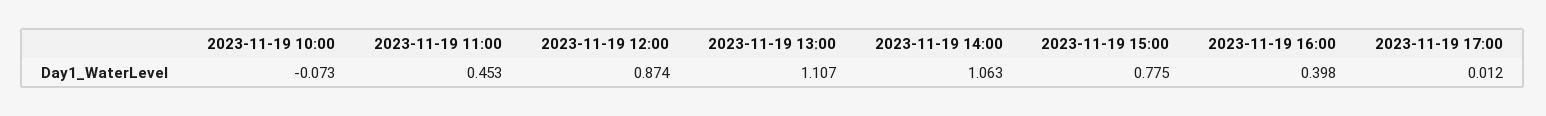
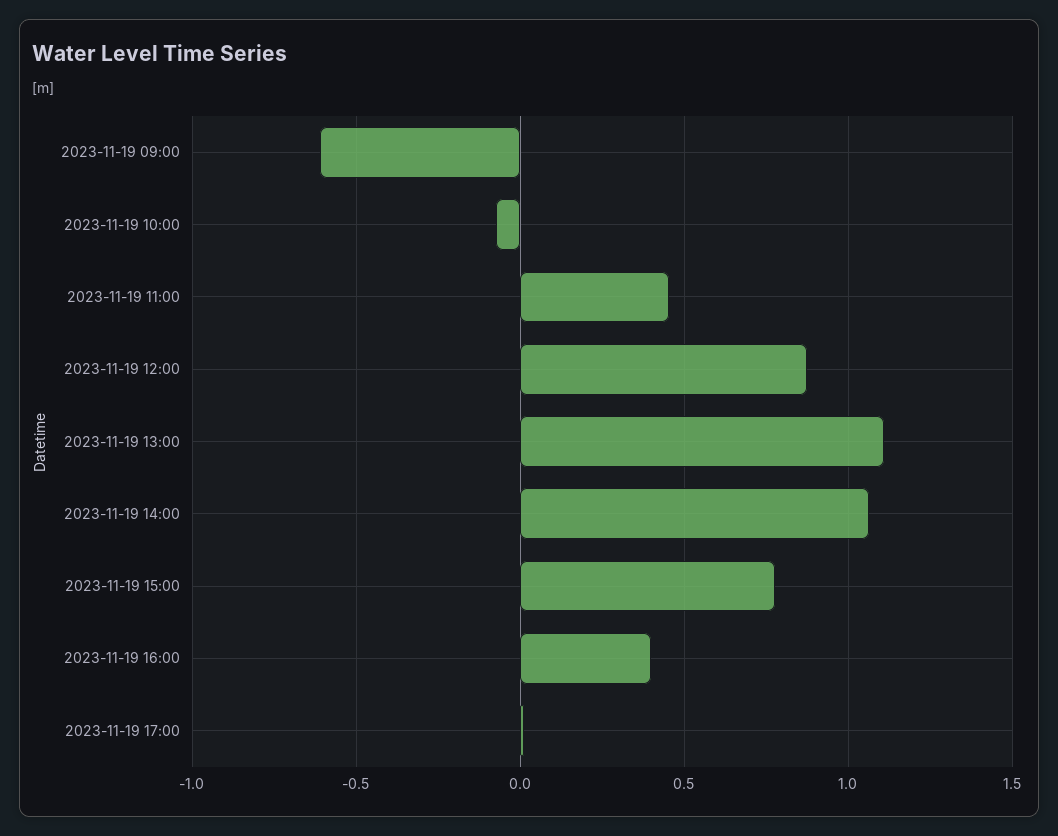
2023-11-19 09:00: none -> -0.6

